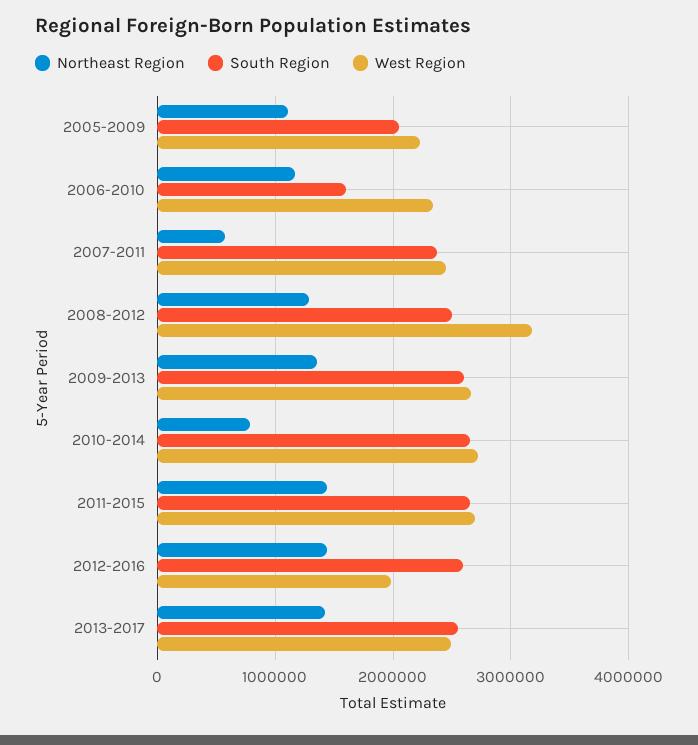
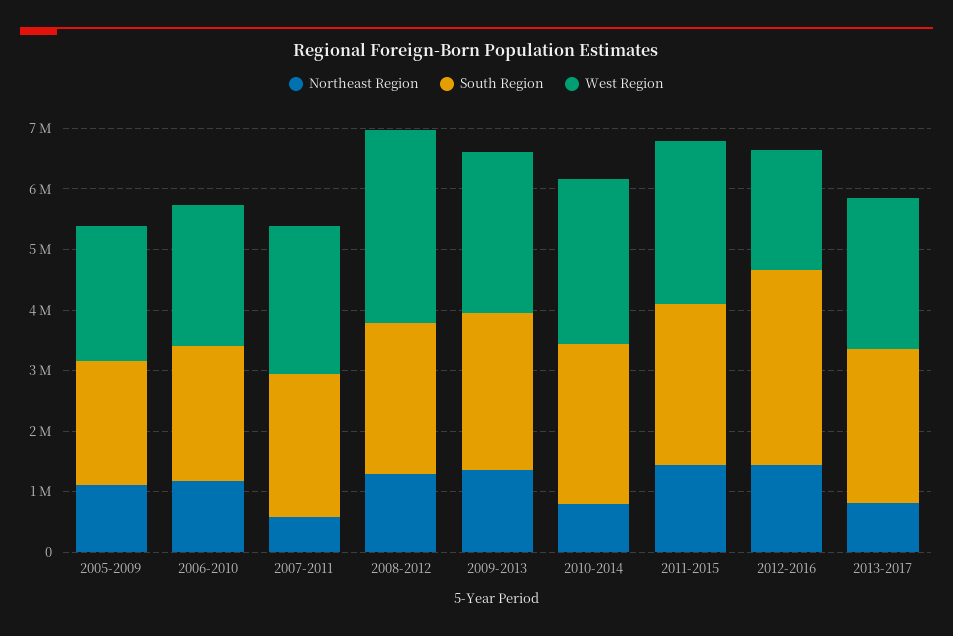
South Region, 2006-2010: 1600000 -> 2200000
South Region, 2012-2016: 2600000 -> 3200000
Northeast Region, 2013-2017: 1400000 -> 800000

